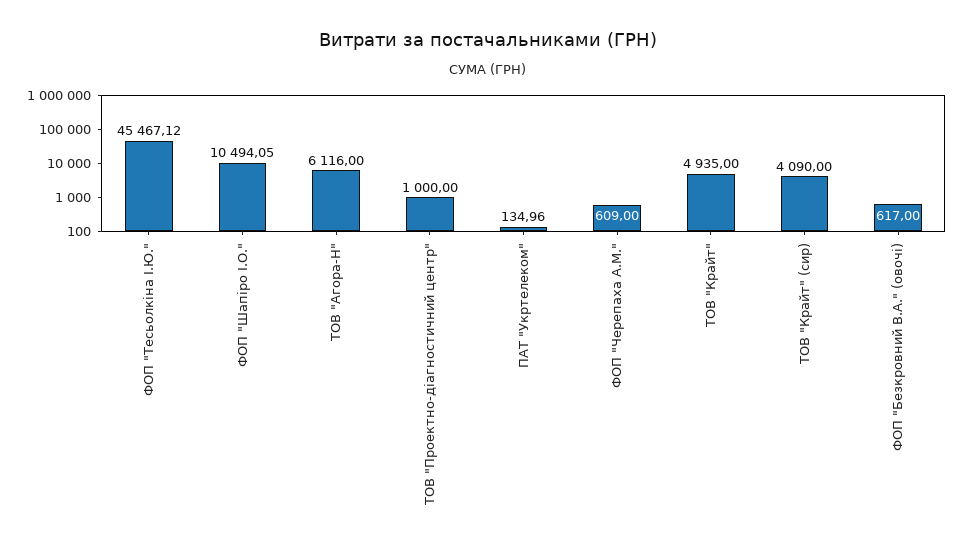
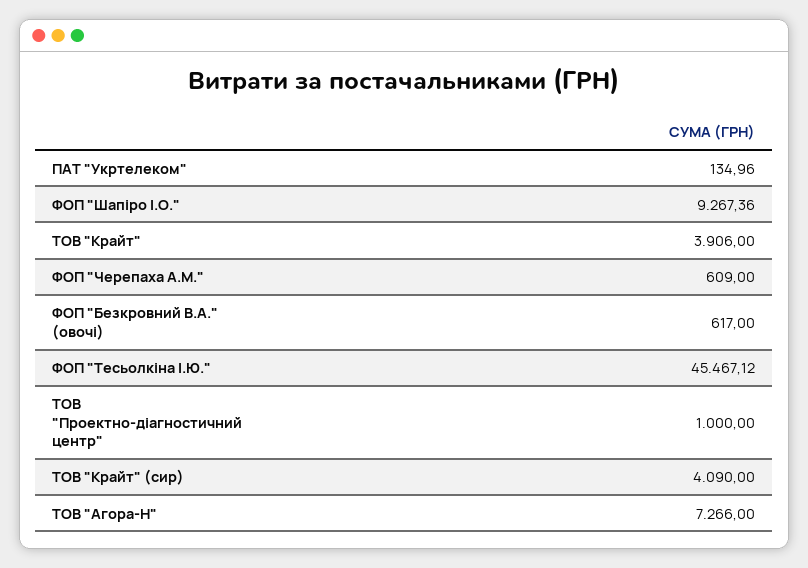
ФОП "Шапіро І.О.": 10494.05 -> 9267.36
ТОВ "Агора-Н": 6116 -> 7266
ТОВ "Крайт": 4935 -> 3906

